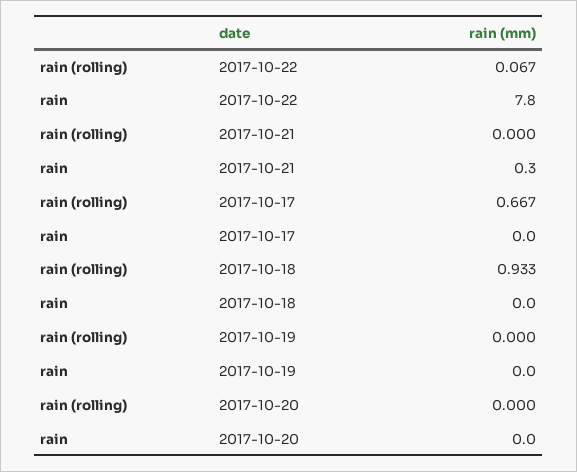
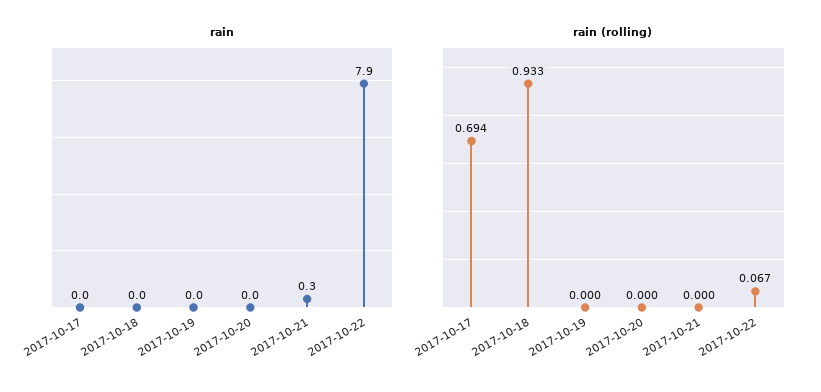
rain, 2017-10-22: 7.8 -> 7.9
rain (rolling), 2017-10-17: 0.667 -> 0.694

